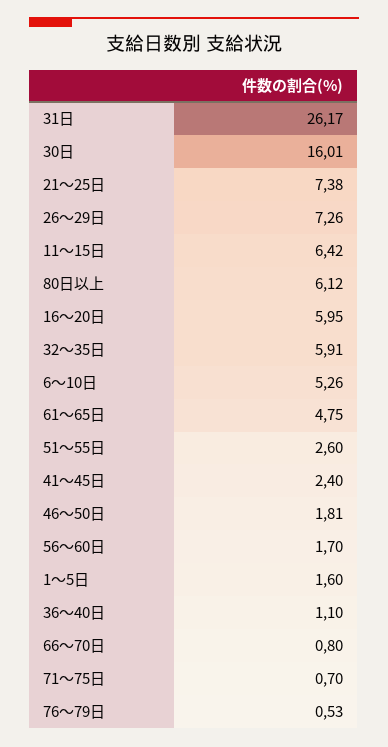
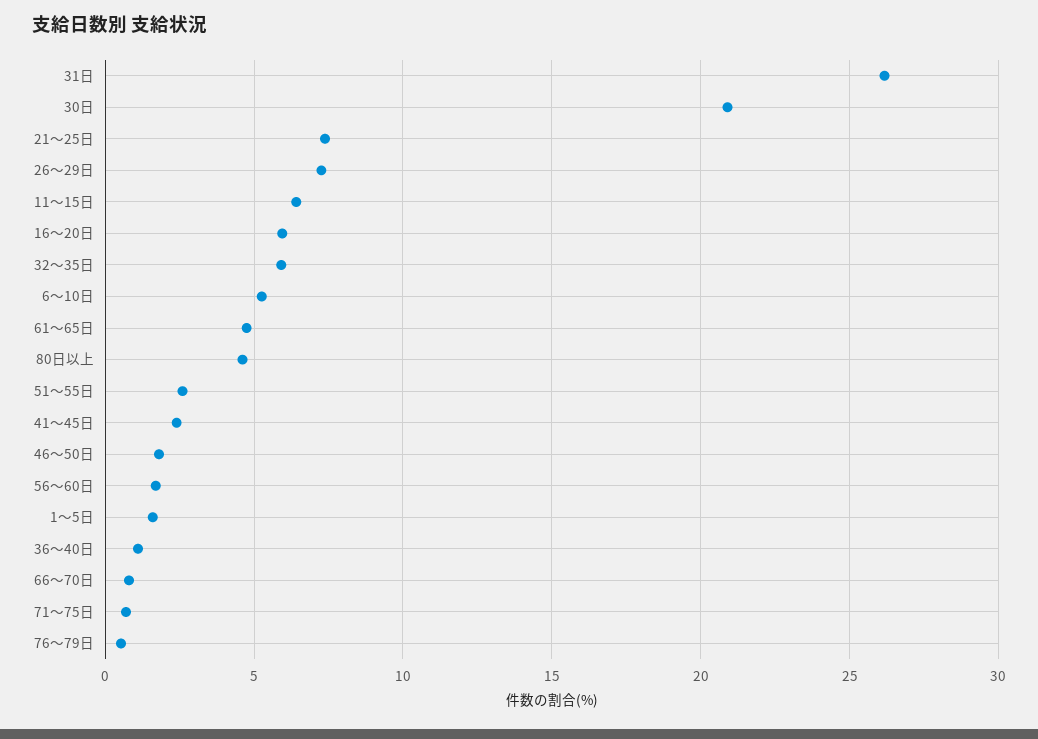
30日: 16.01 -> 21
80日以上: 6.12 -> 4.5

